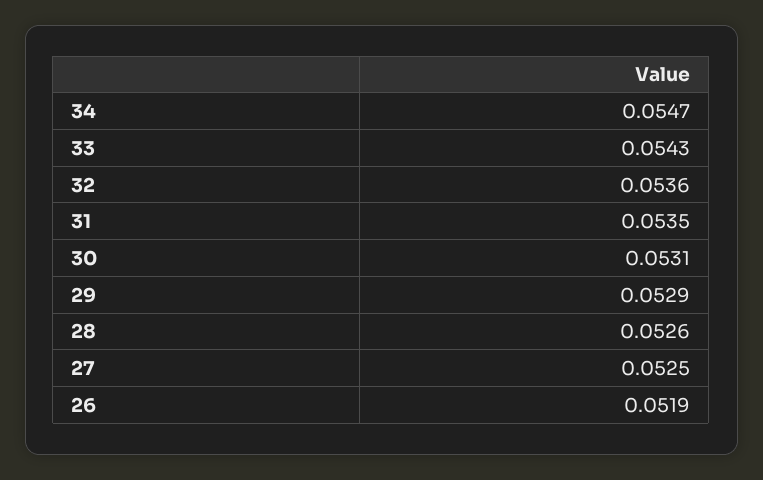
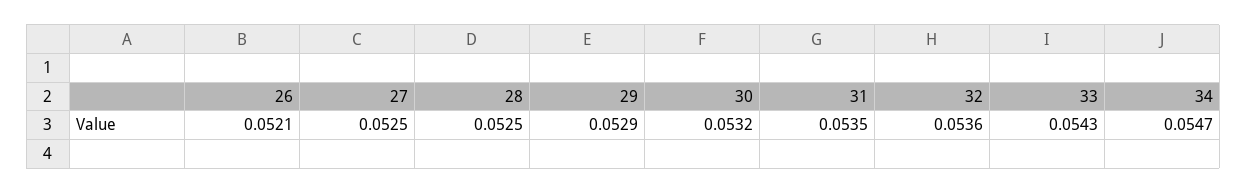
30: 0.0531 -> 0.0532
28: 0.0526 -> 0.0525
26: 0.0519 -> 0.0521

